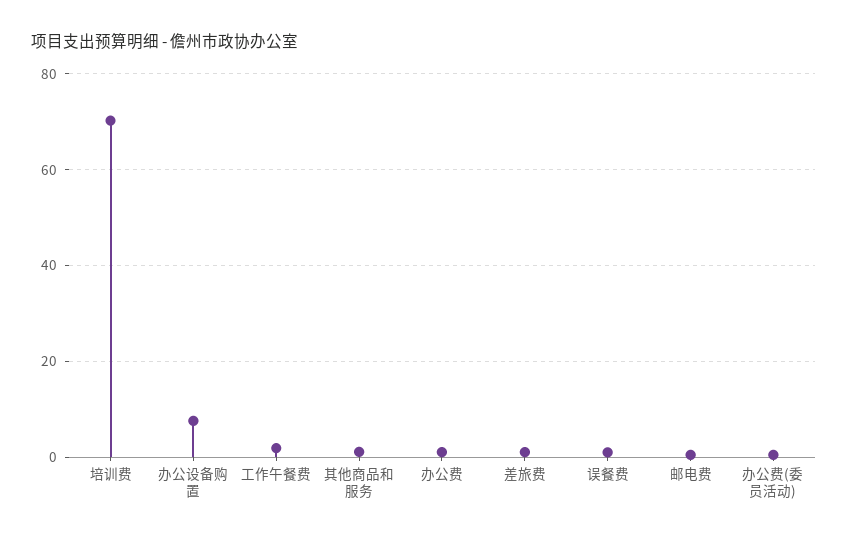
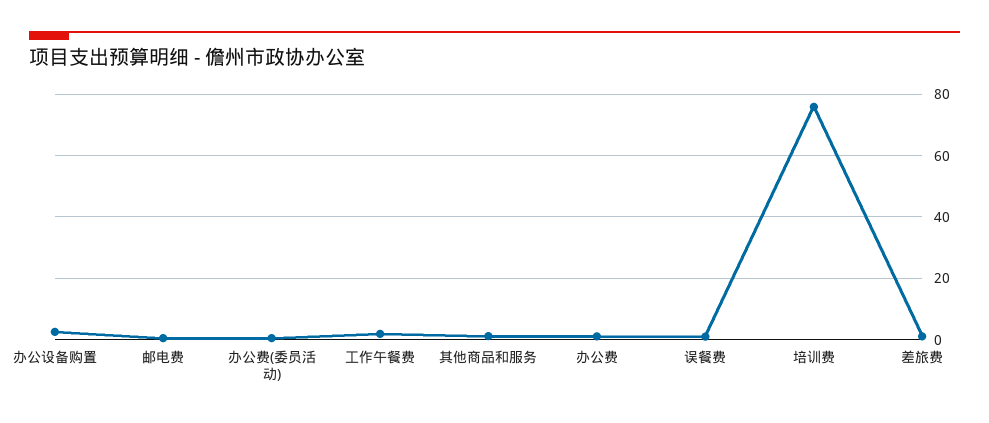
培训费: 70 -> 76
办公设备购置: 8 -> 2

